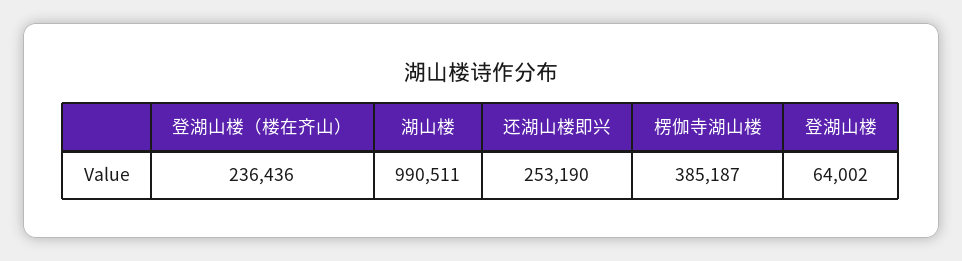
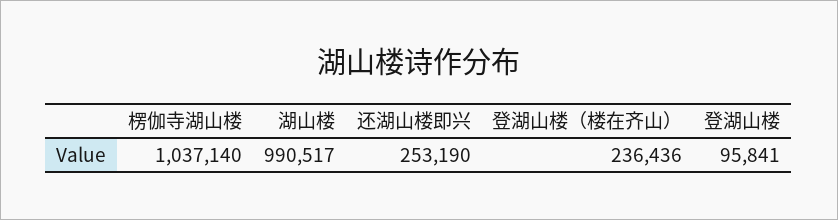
湖山楼: 990511 -> 990517
楞伽寺湖山楼: 385187 -> 1037140
登湖山楼: 64002 -> 95841

